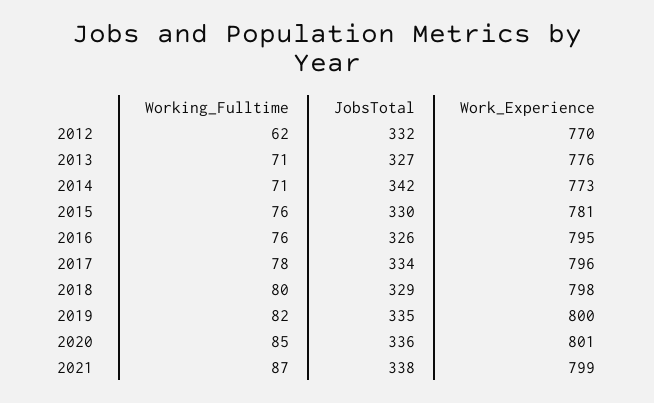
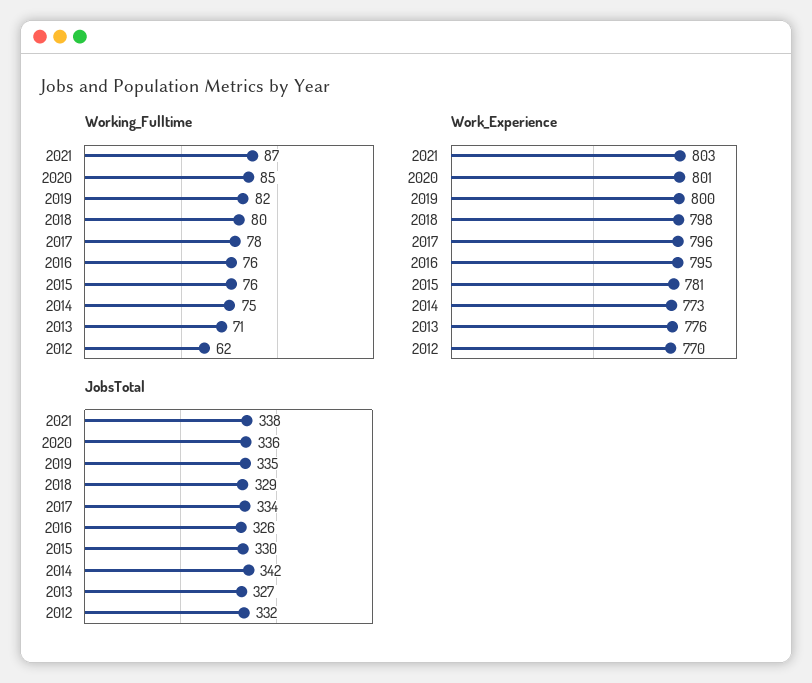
Working_Fulltime, 2014: 71 -> 75
Work_Experience, 2021: 799 -> 803

